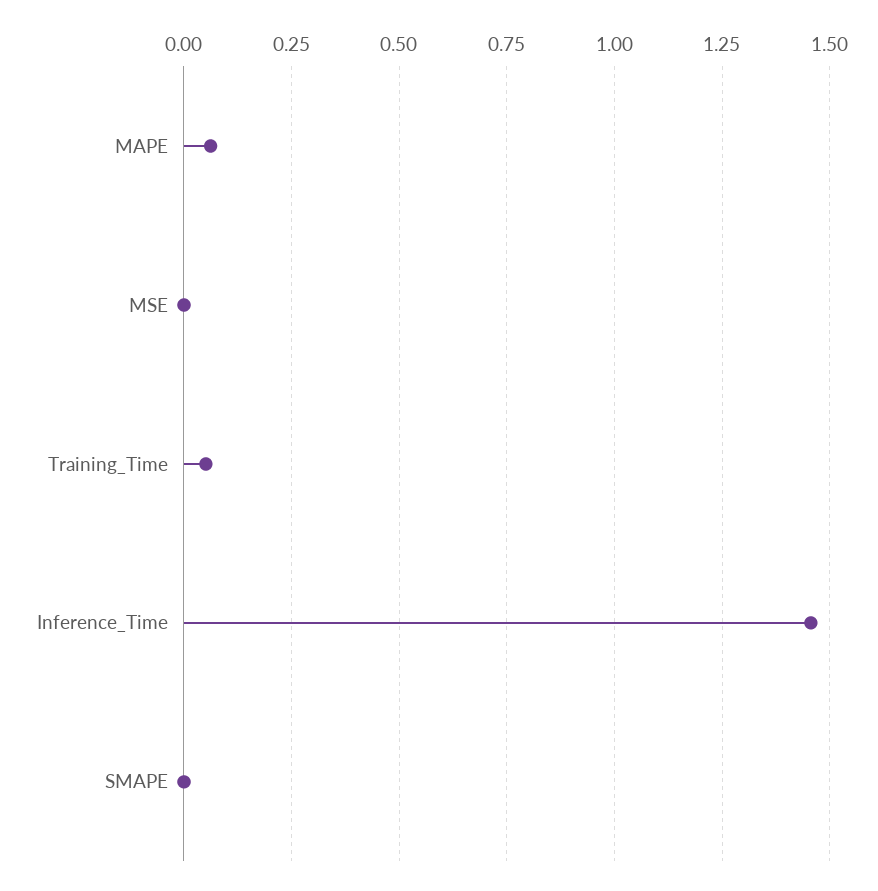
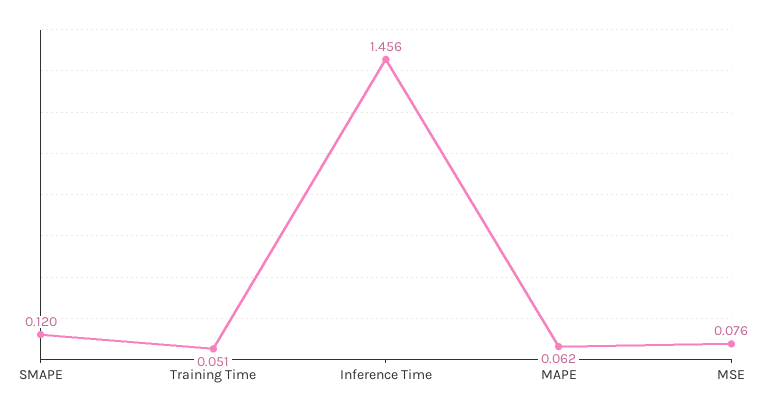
MSE: 0 -> 0.076
SMAPE: 0 -> 0.12

